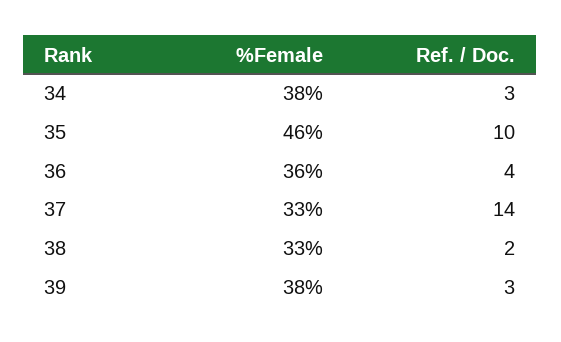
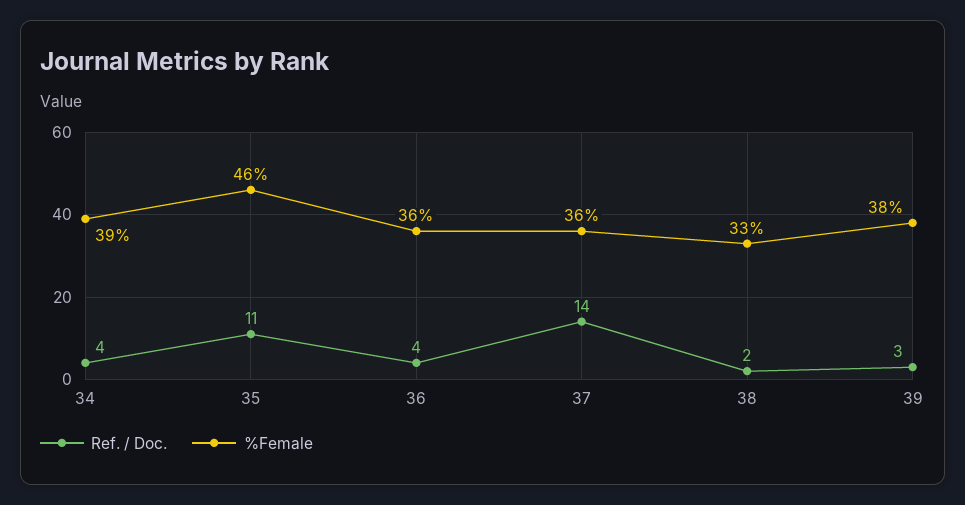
%Female, 34: 38 -> 39
Ref. / Doc., 34: 3 -> 4
Ref. / Doc., 35: 10 -> 11
%Female, 37: 33 -> 36

